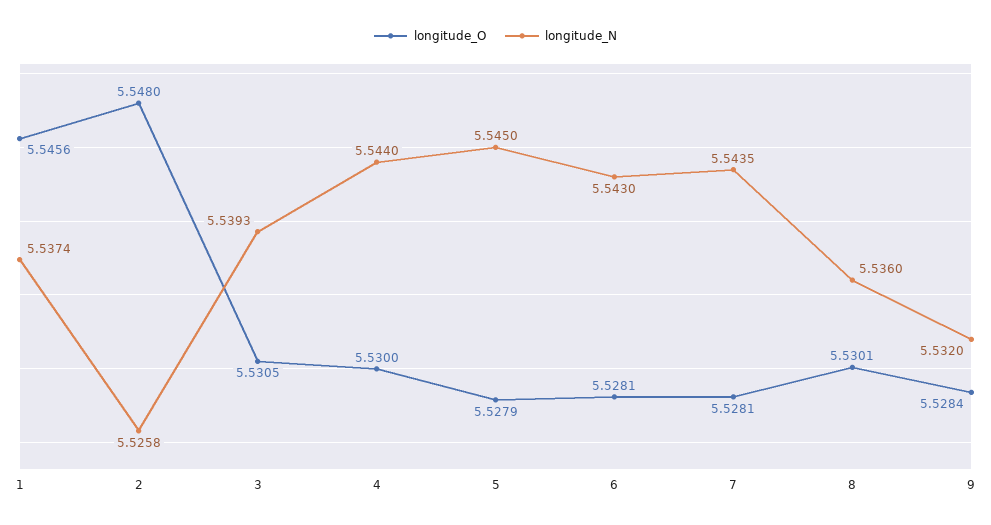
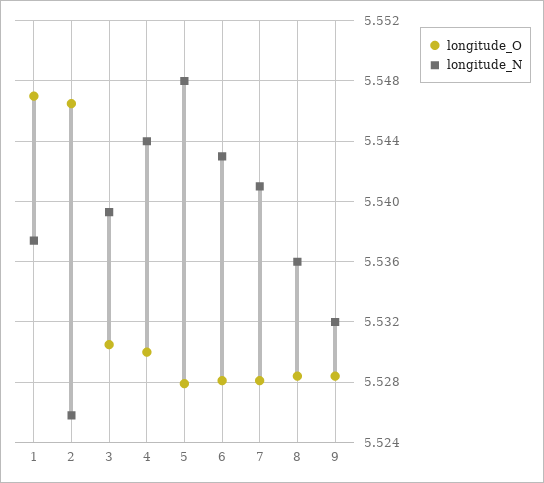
longitude_O, 1: 5.5456 -> 5.547
longitude_O, 2: 5.548 -> 5.5465
longitude_N, 5: 5.545 -> 5.548
longitude_N, 7: 5.5435 -> 5.541
longitude_O, 8: 5.5301 -> 5.5285

